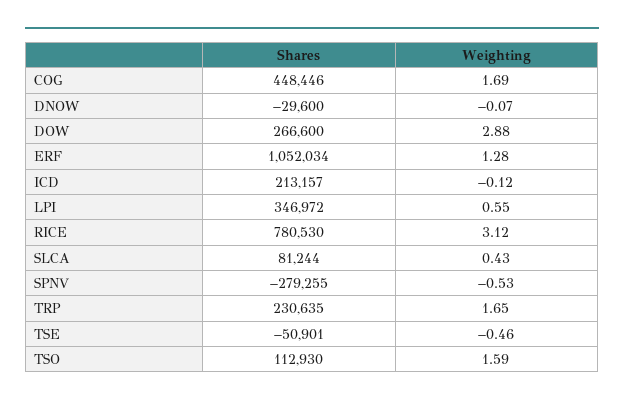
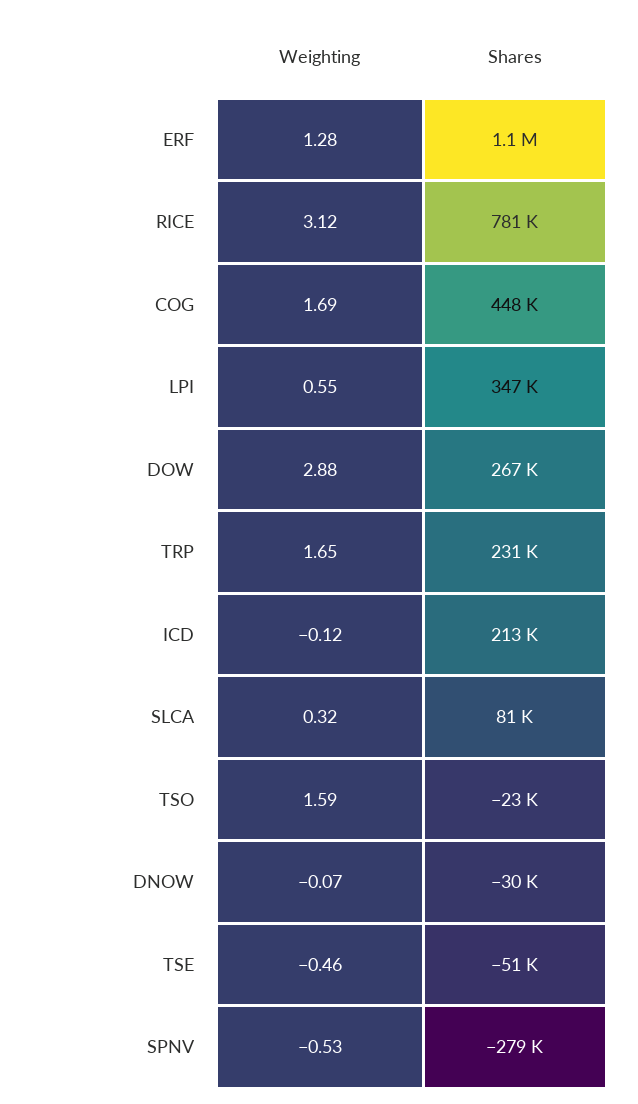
Weighting, SLCA: 0.43 -> 0.32
Shares, TSO: 112930 -> -23000

